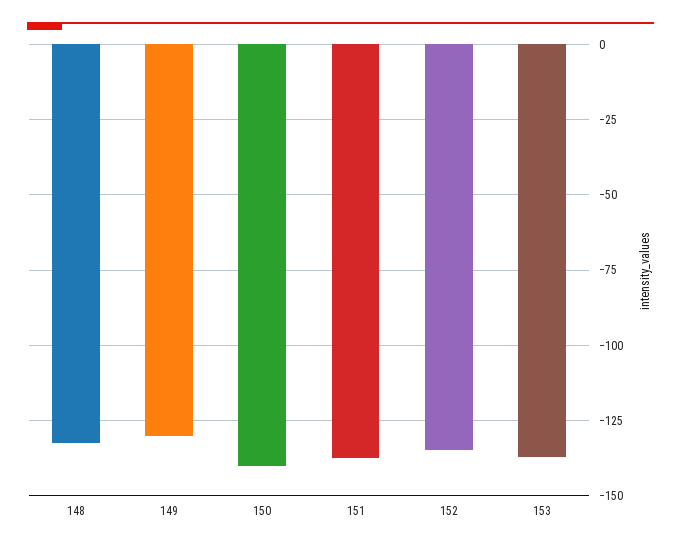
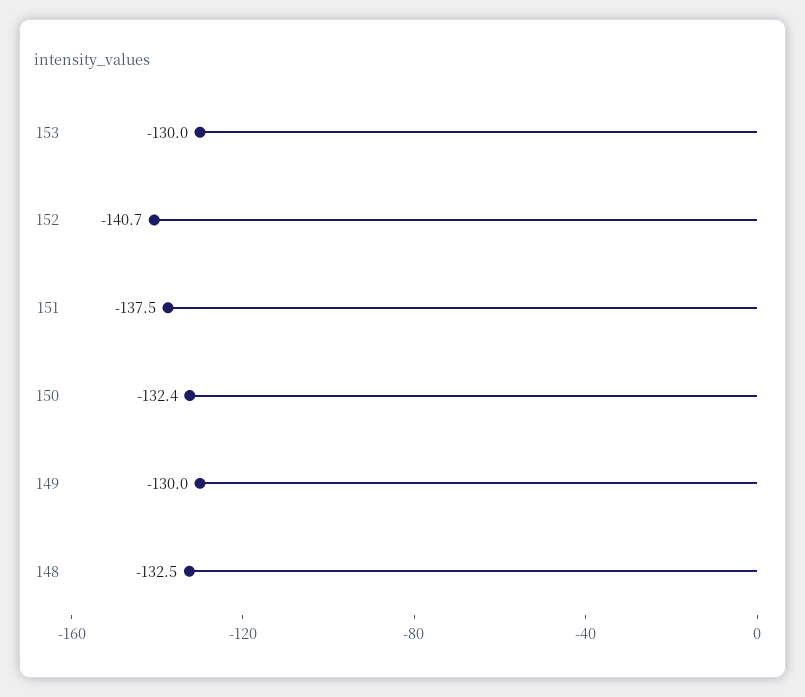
150: -140 -> -132.4
152: -135 -> -140.7
153: -137.5 -> -130

